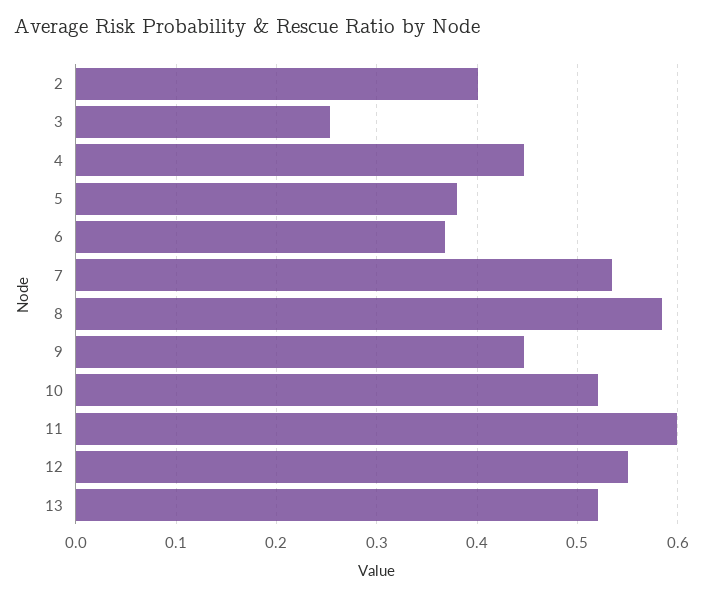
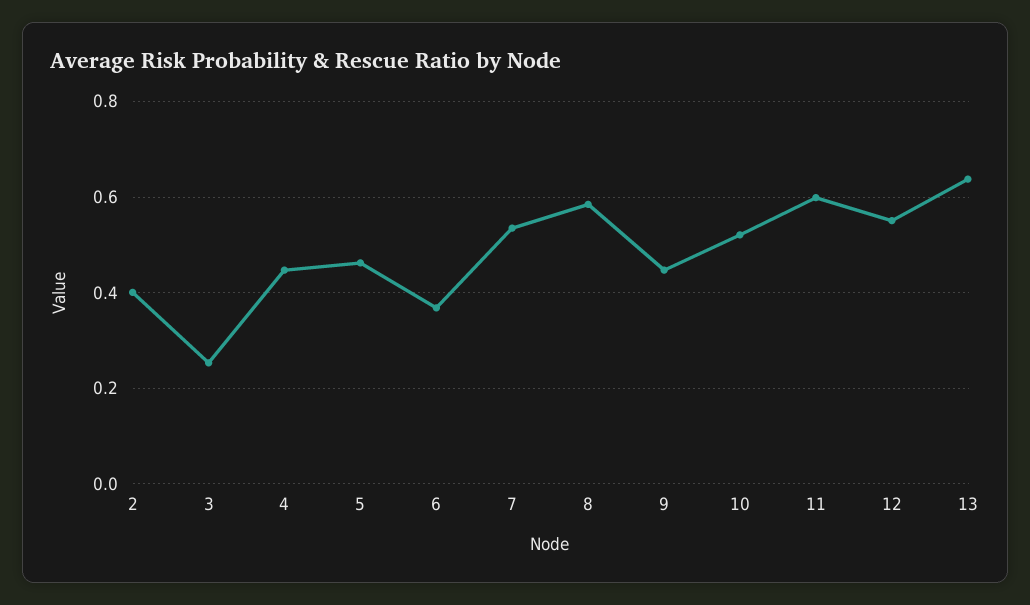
5: 0.38 -> 0.46
13: 0.52 -> 0.64

